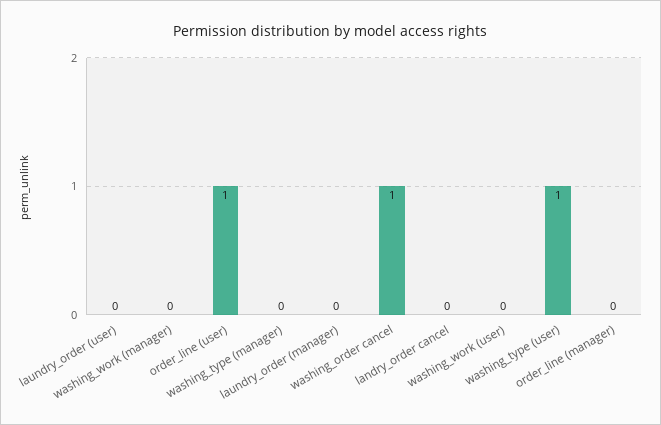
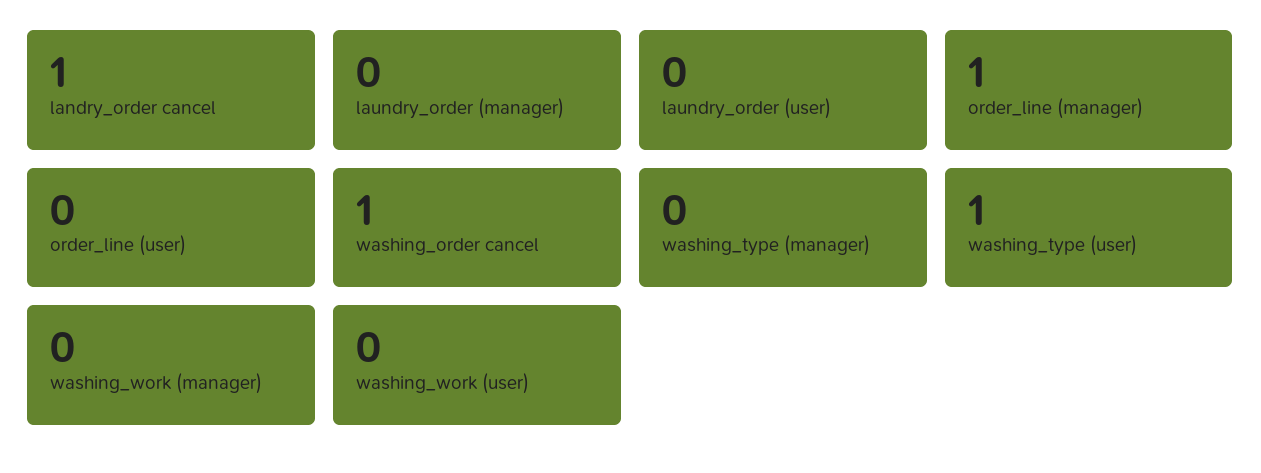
order_line (user): 1 -> 0
landry_order cancel: 0 -> 1
order_line (manager): 0 -> 1

